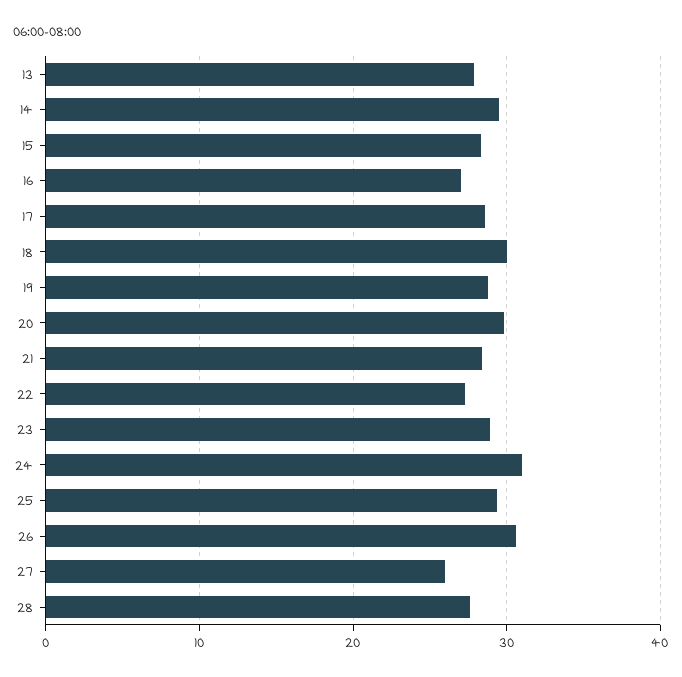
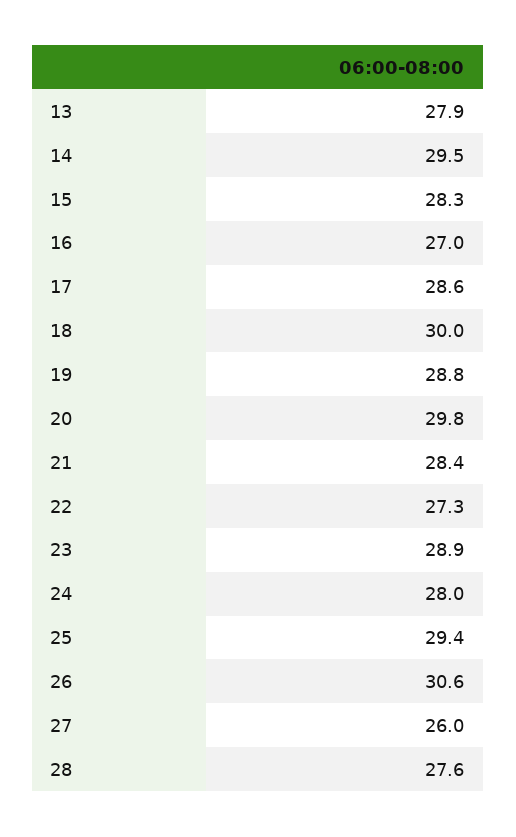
24: 31 -> 28

